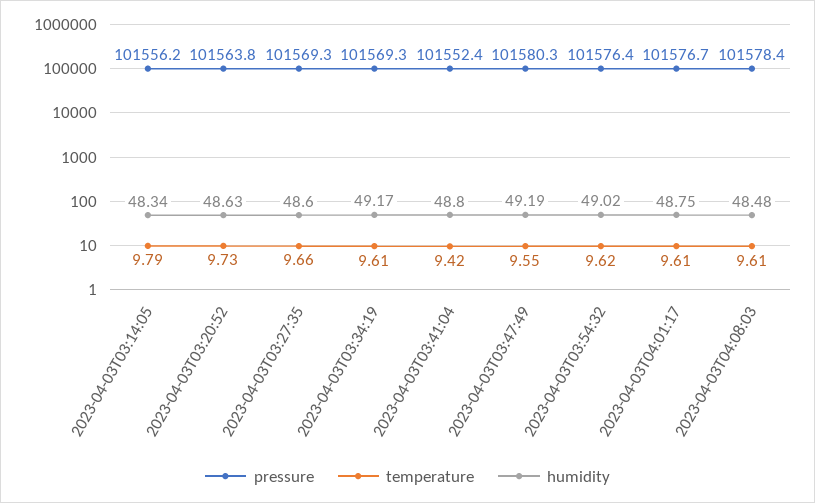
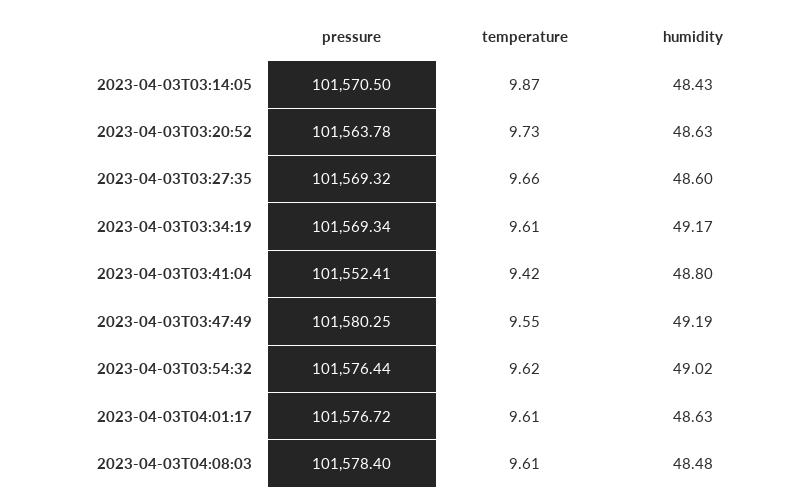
pressure, 2023-04-03T03:14:05: 101556.2 -> 101570.5
temperature, 2023-04-03T03:14:05: 9.79 -> 9.87
humidity, 2023-04-03T03:14:05: 48.34 -> 48.43
humidity, 2023-04-03T04:01:17: 48.75 -> 48.63

